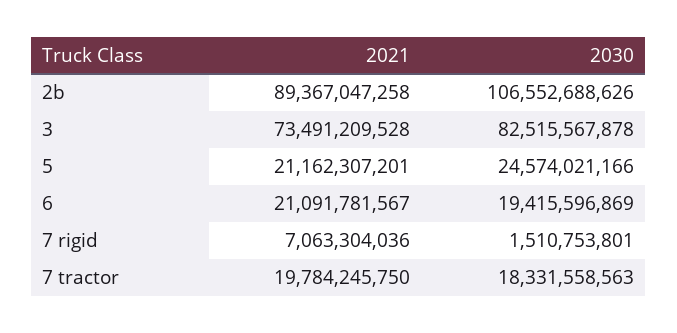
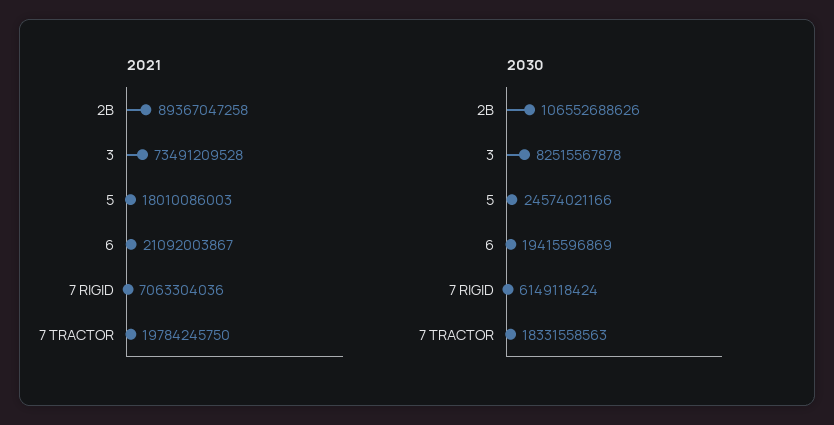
2021, 5: 21162307201 -> 18010086003
2021, 6: 21091781567 -> 21092003867
2030, 7 rigid: 1510753801 -> 6149118424

